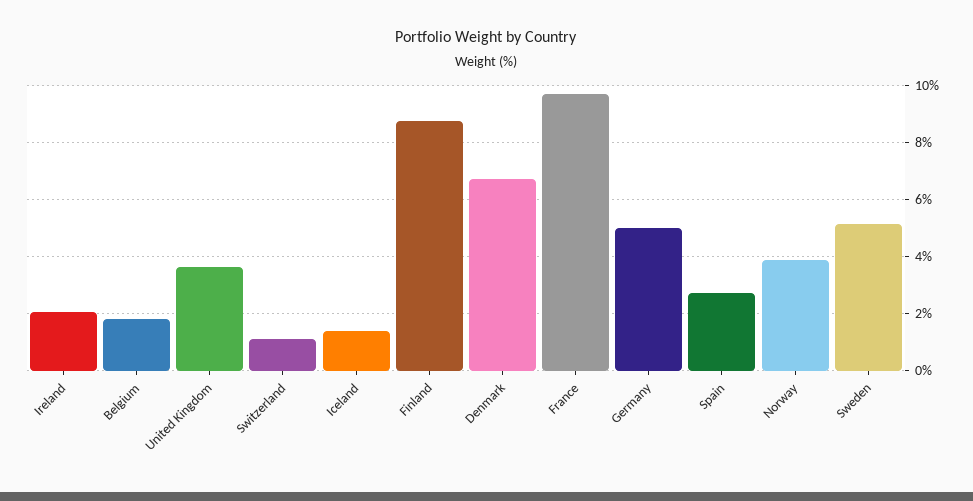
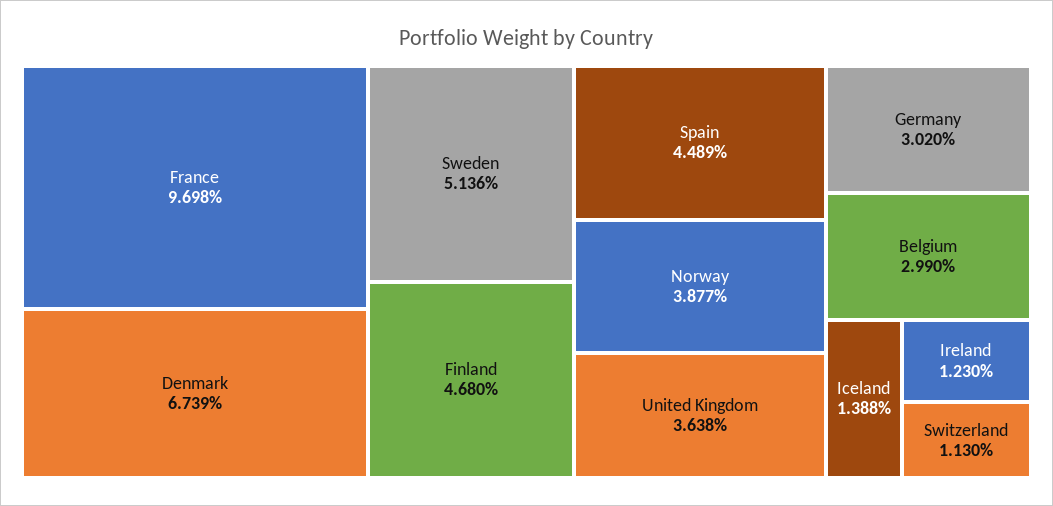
Ireland: 2 -> 1.23
Belgium: 1.75 -> 2.99
Finland: 8.75 -> 4.68
Germany: 5 -> 3.02
Spain: 2.75 -> 4.489

